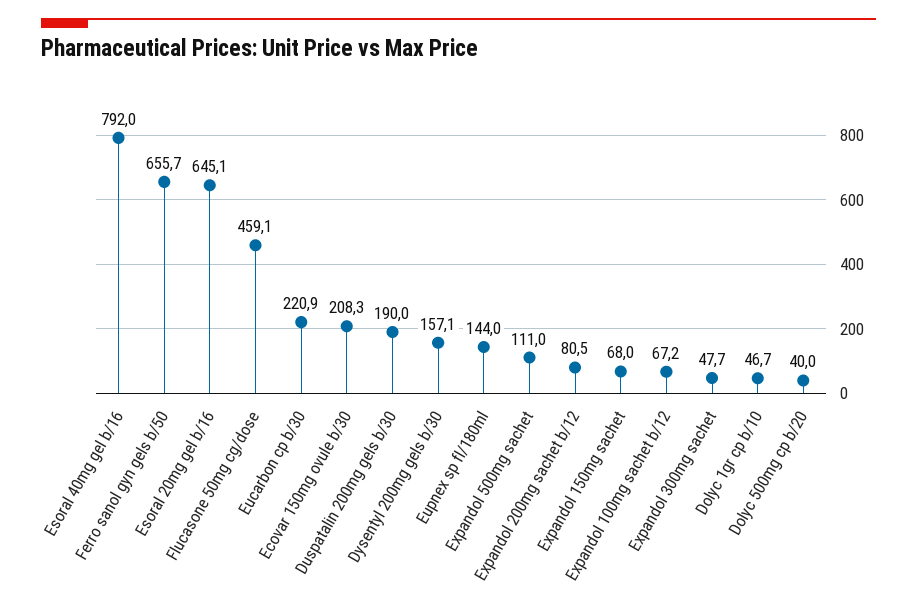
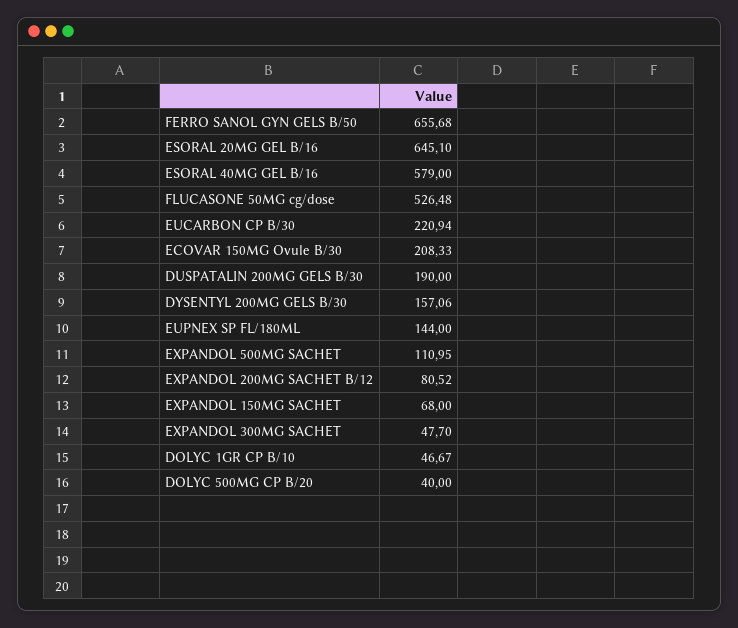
Esoral 40mg gel b/16: 792 -> 579
Flucasone 50mg cg/dose: 459.1 -> 526.48
Expandol 100mg sachet b/12: 67.2 -> none

